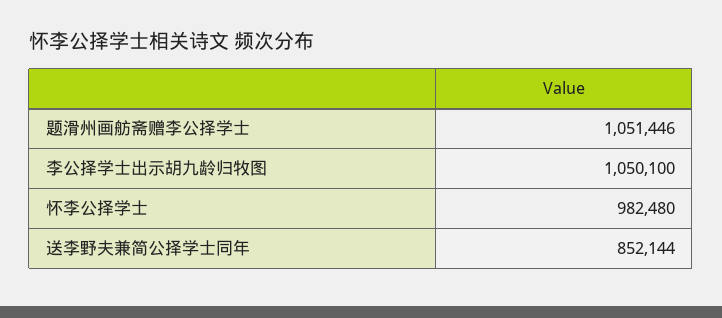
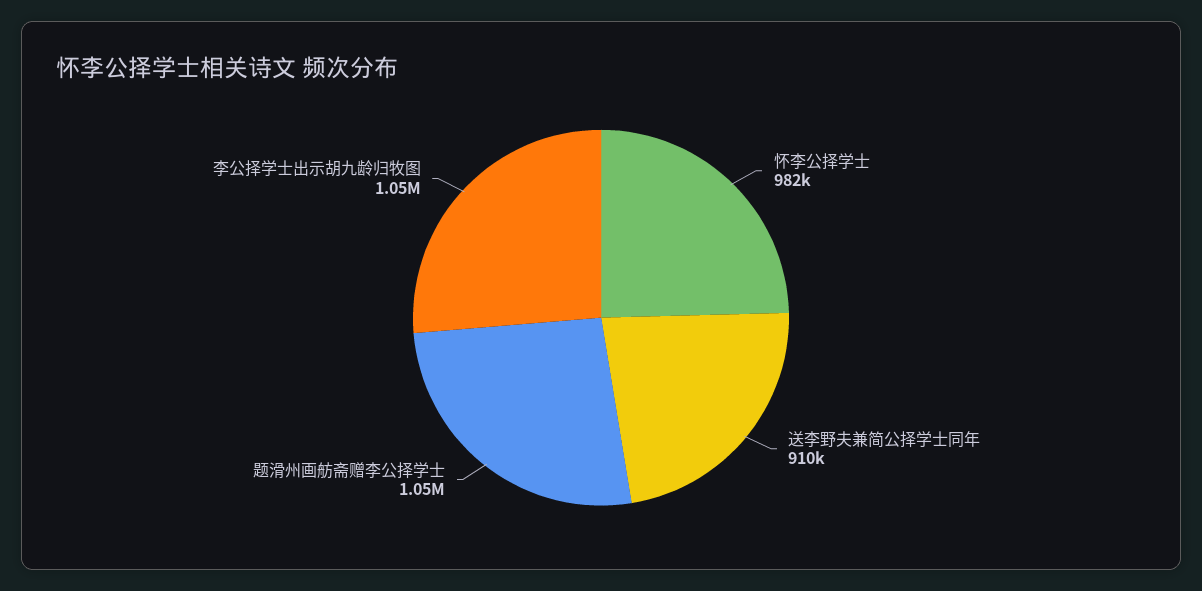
送李野夫兼简公择学士同年: 852144 -> 910000

